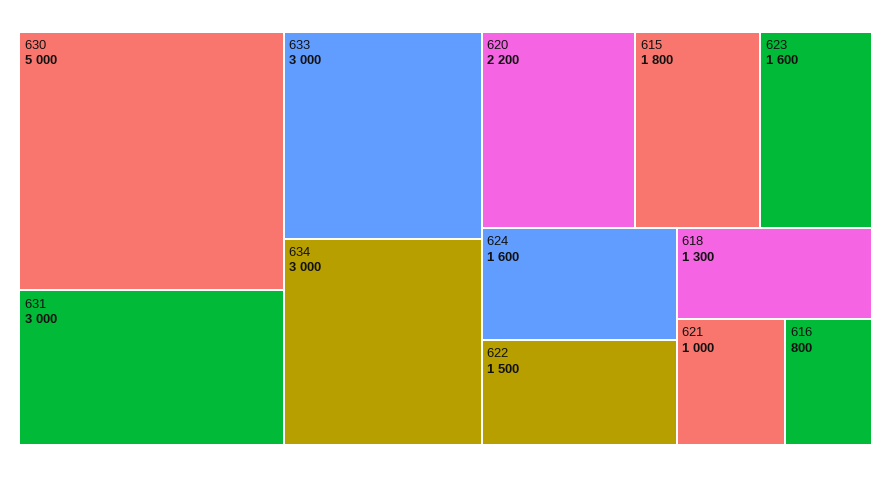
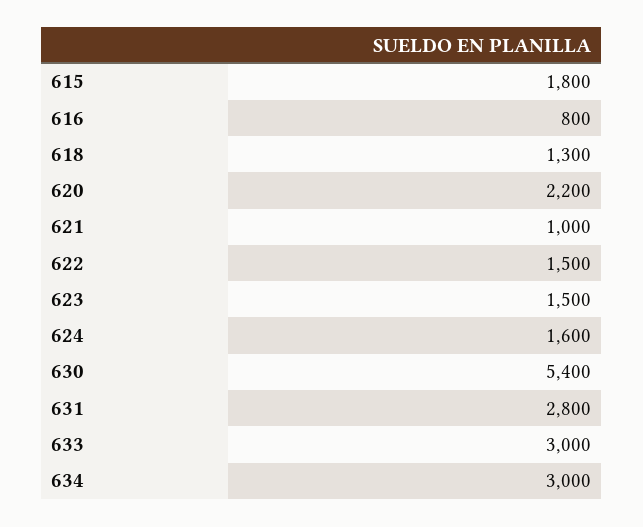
630: 5000 -> 5400
631: 3000 -> 2800
623: 1600 -> 1500

